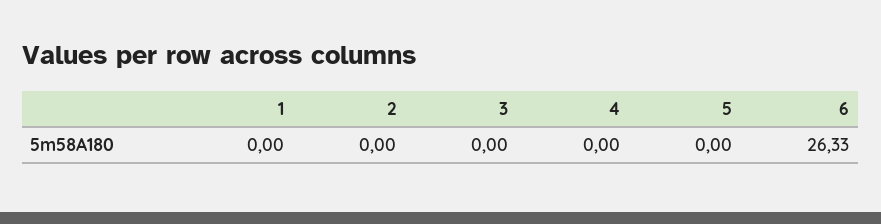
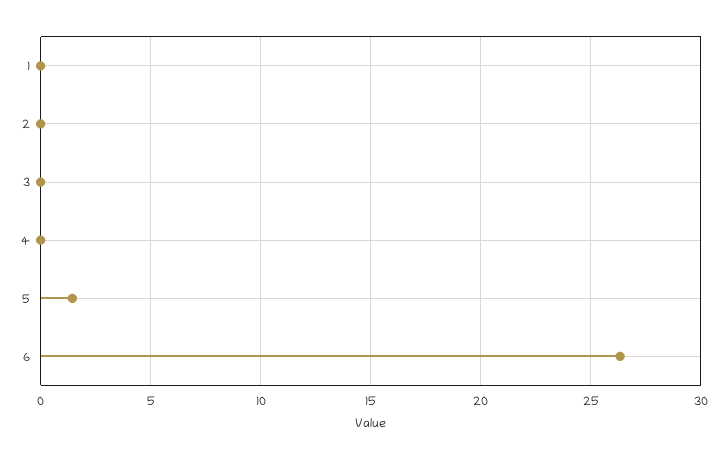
5: 0 -> 1.5

